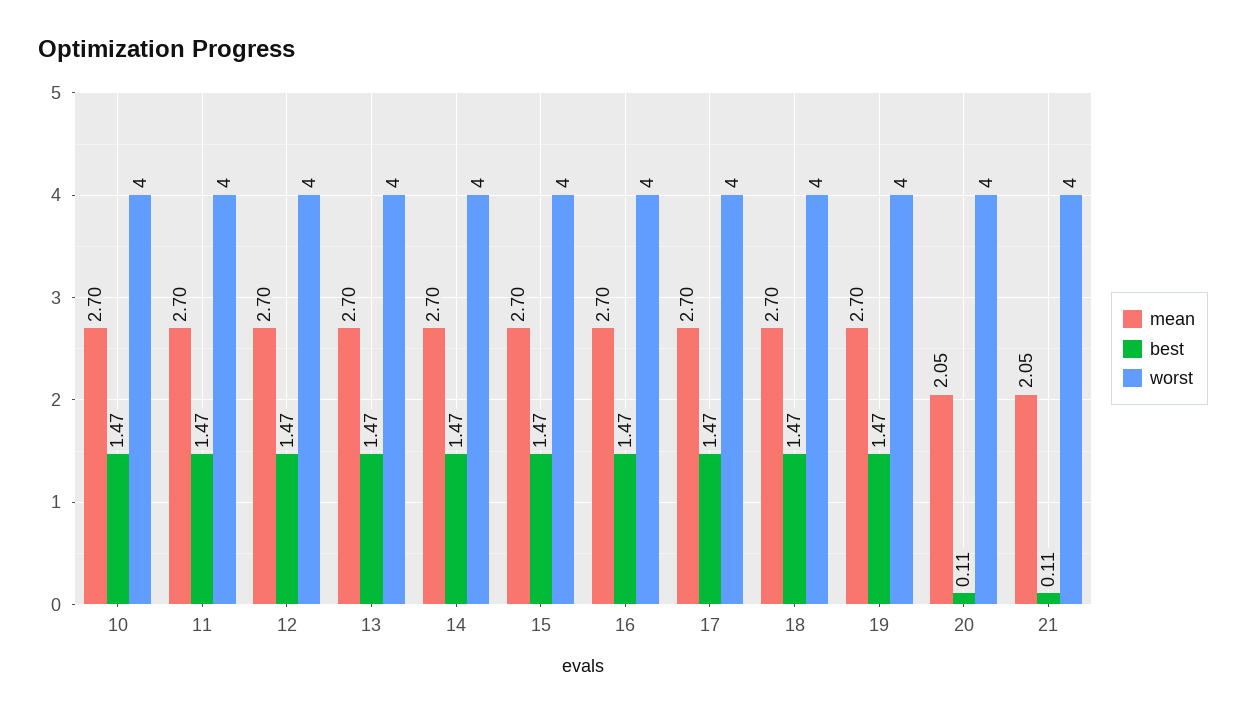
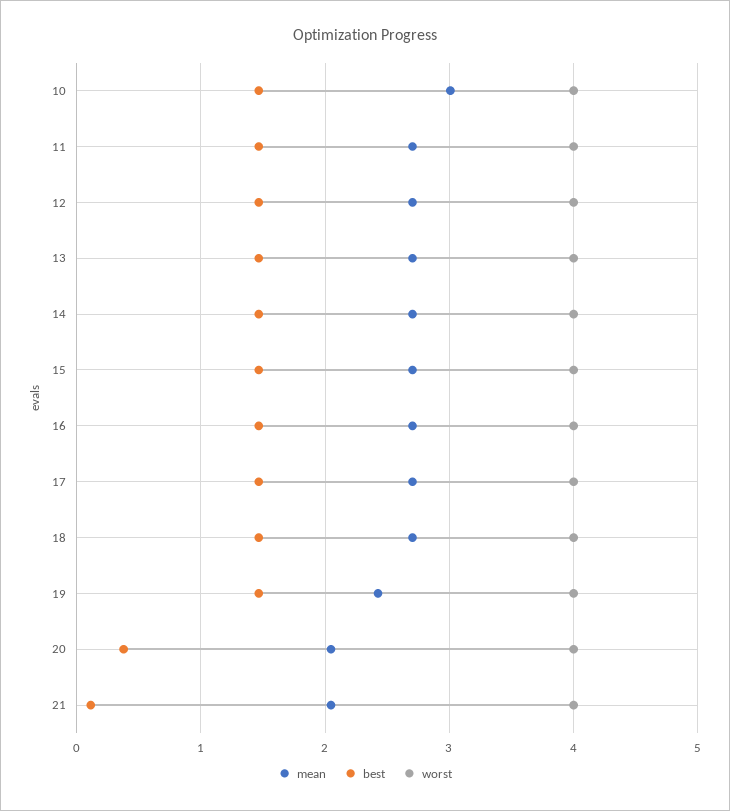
mean, 10: 2.7 -> 3
mean, 19: 2.7 -> 2.4
best, 20: 0.11 -> 0.4

